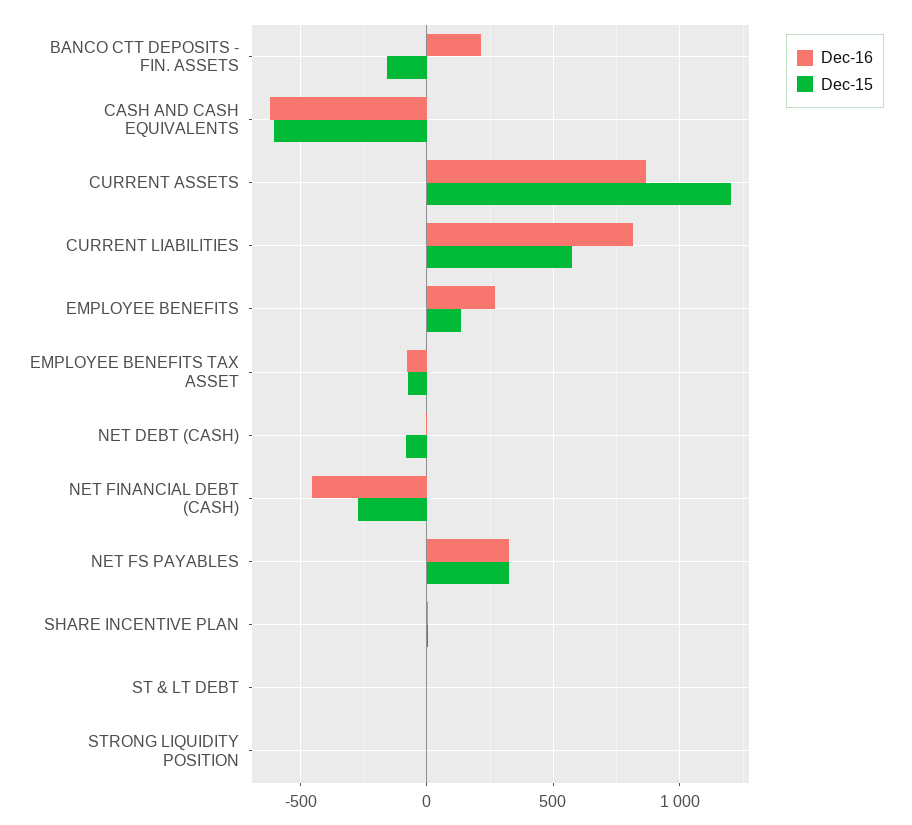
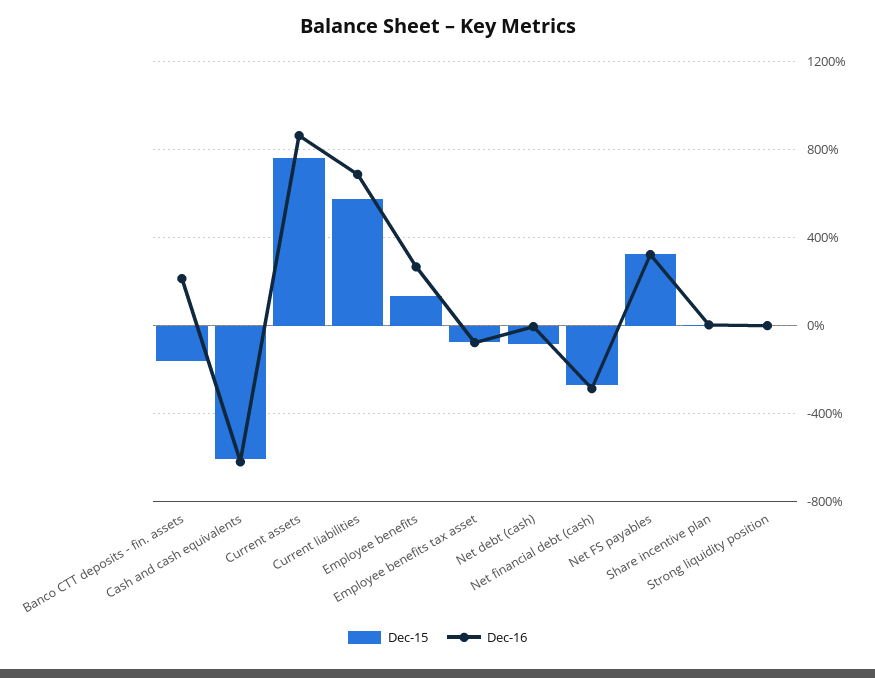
Dec-15, CURRENT ASSETS: 1200 -> 750
Dec-16, CURRENT LIABILITIES: 800 -> 700
Dec-16, NET FINANCIAL DEBT (CASH): -450 -> -300
Dec-16, ST & LT DEBT: 0 -> none
Dec-15, ST & LT DEBT: 0 -> none

